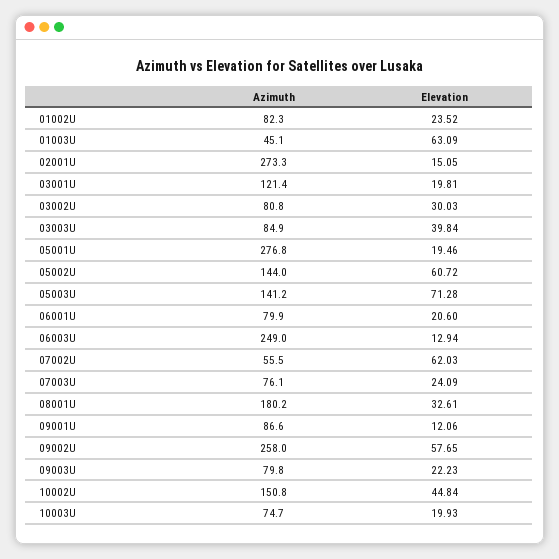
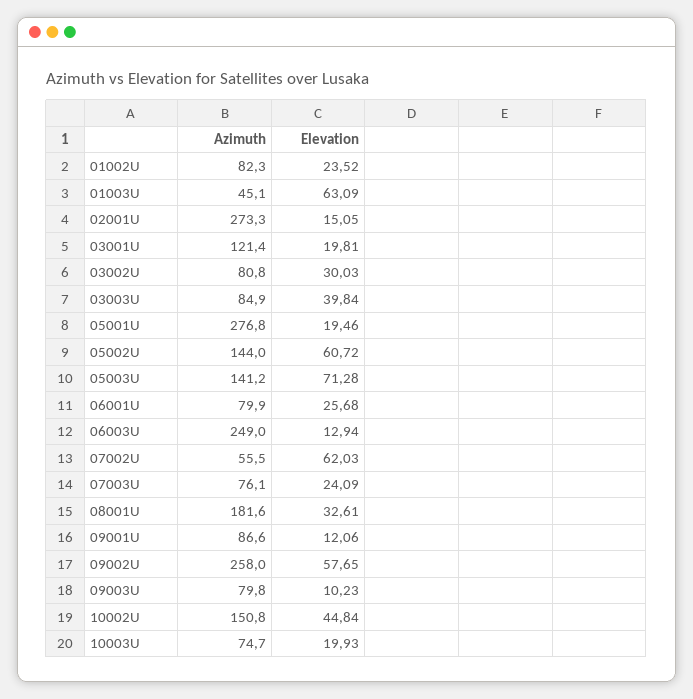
Elevation, 06001U: 20.6 -> 25.68
Azimuth, 08001U: 180.2 -> 181.6
Elevation, 09003U: 22.23 -> 10.23

